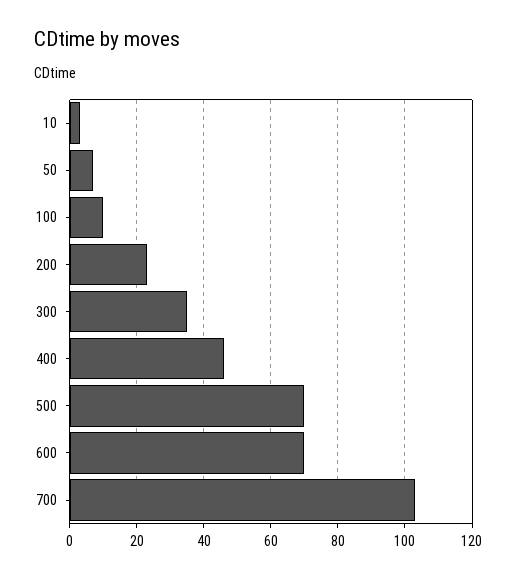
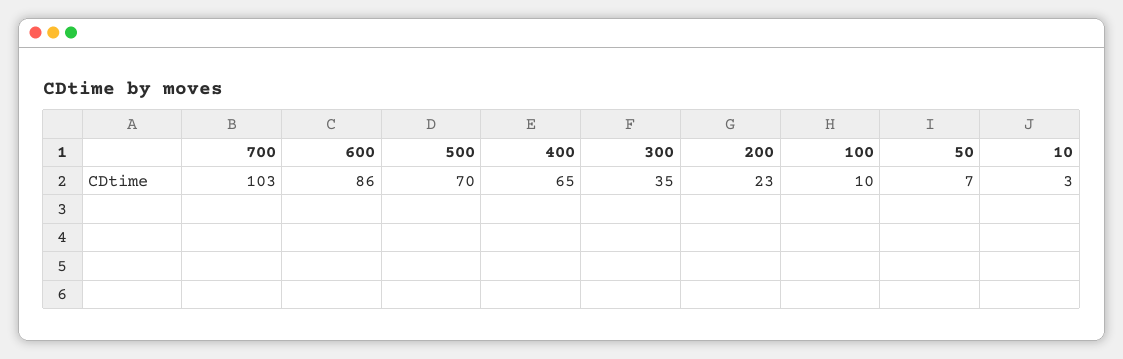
400: 45 -> 65
600: 70 -> 86

